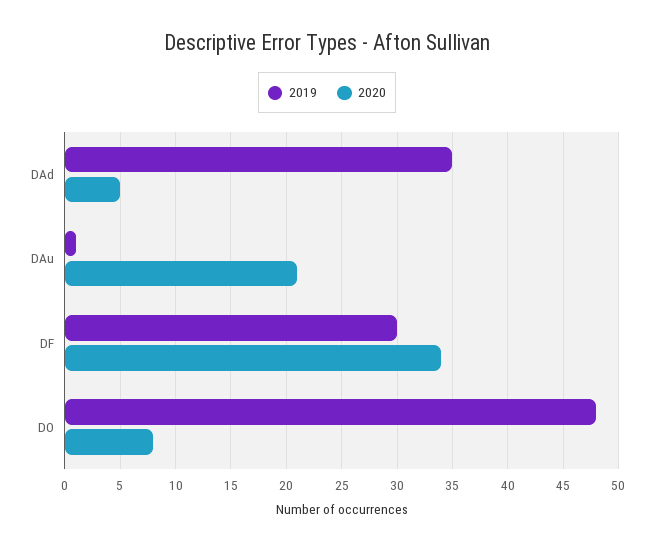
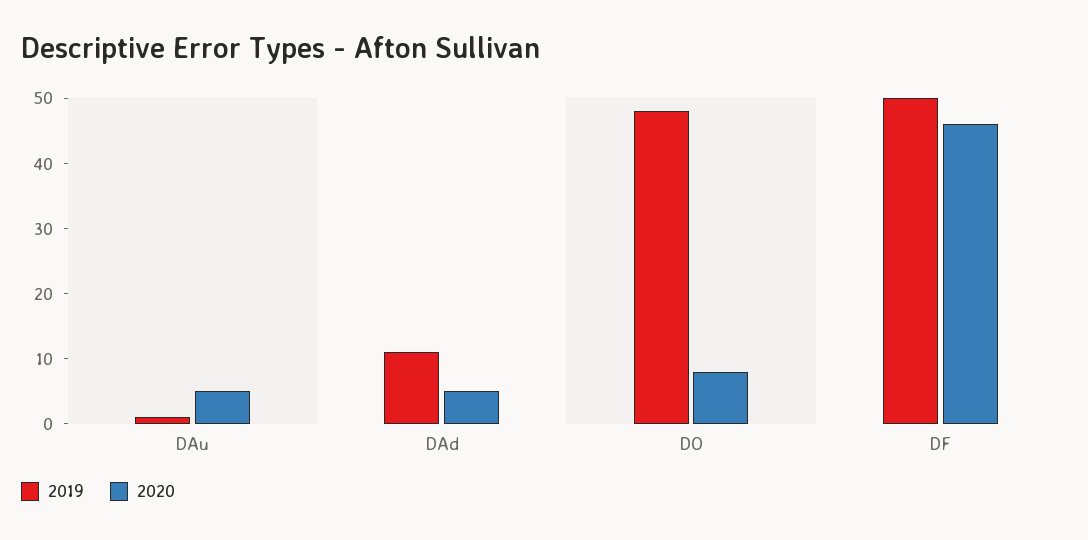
2019, DAd: 35 -> 10
2020, DAu: 21 -> 5
2019, DF: 30 -> 50
2020, DF: 34 -> 45

